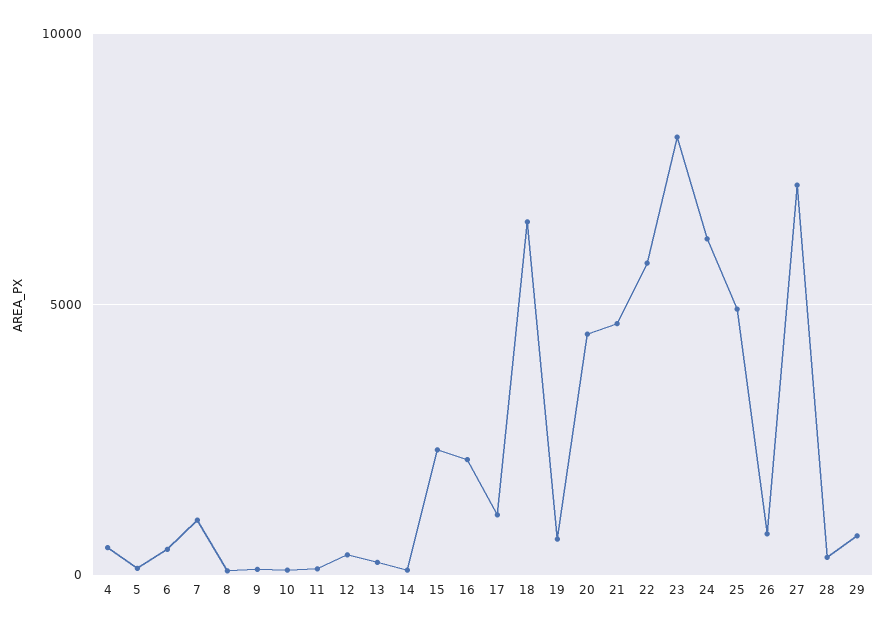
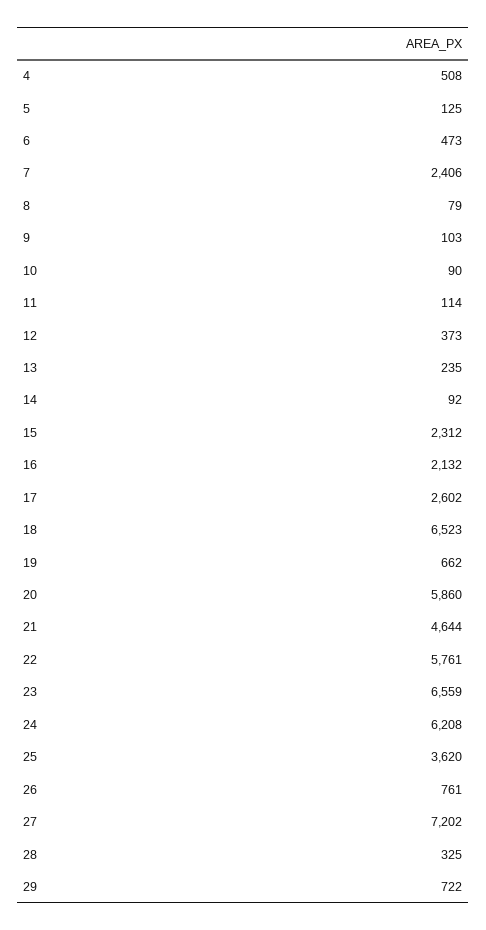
7: 1000 -> 2406
17: 1000 -> 2602
20: 4500 -> 5860
23: 8000 -> 6559
25: 5000 -> 3620

